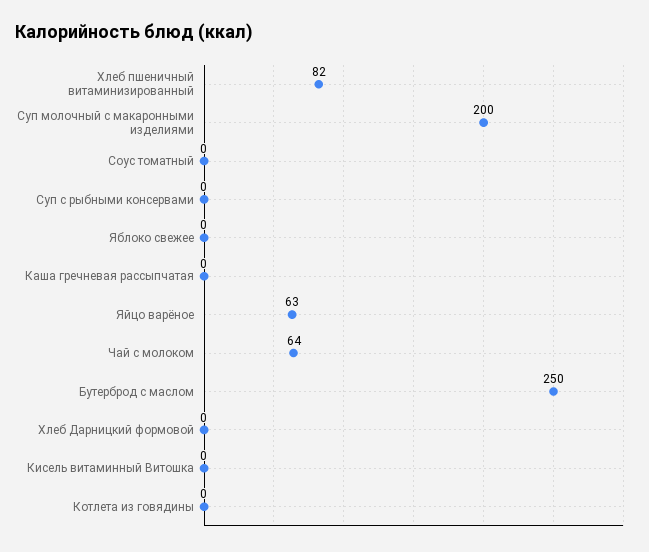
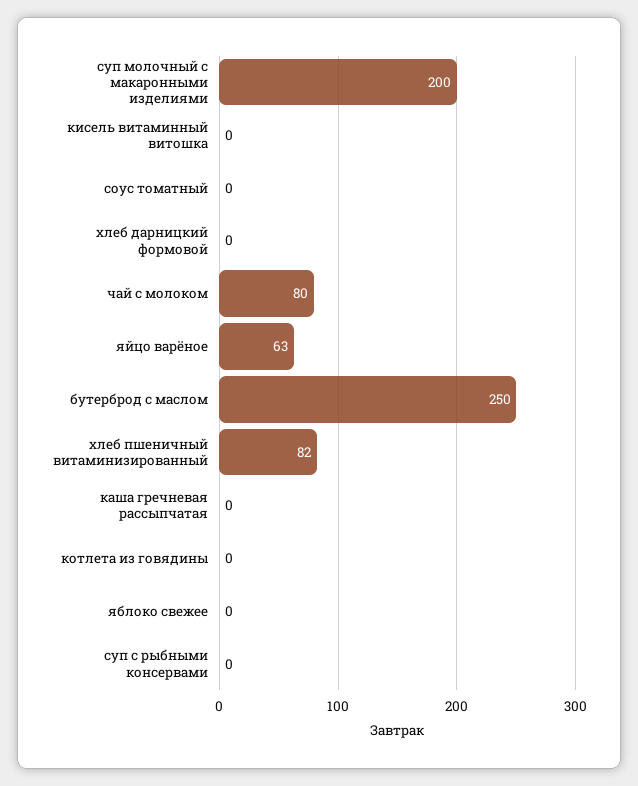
Чай с молоком: 64 -> 80

